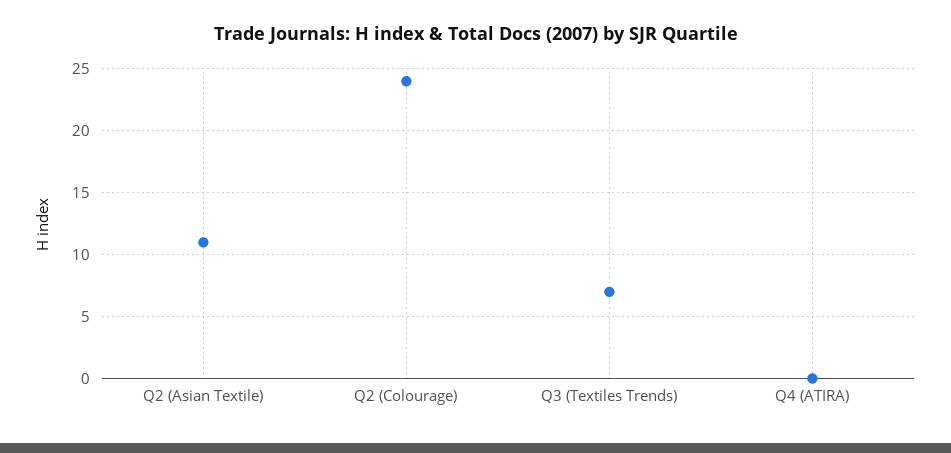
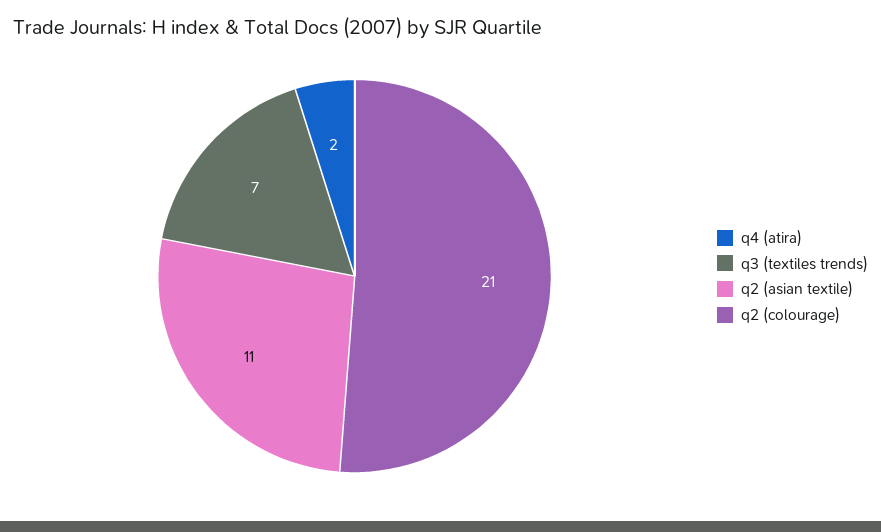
Q2 (Colourage): 24 -> 21
Q4 (ATIRA): 0 -> 2

